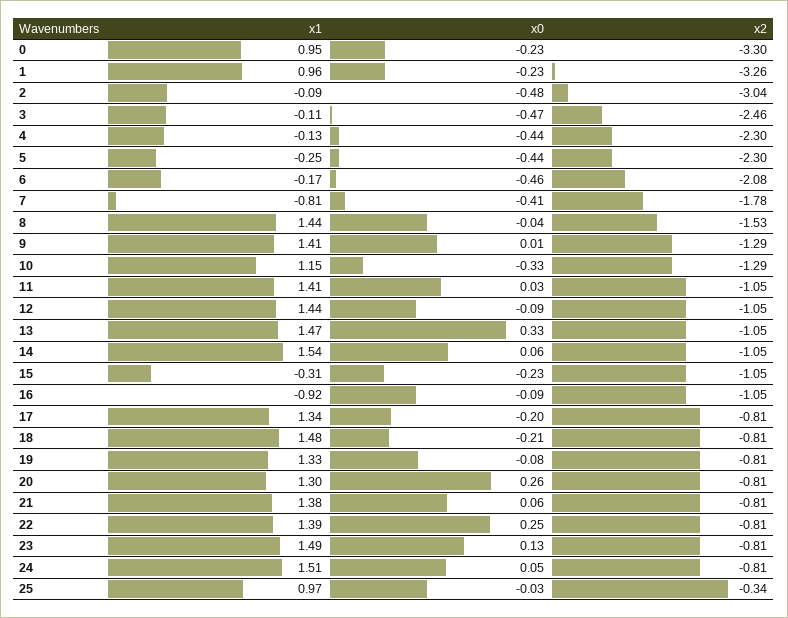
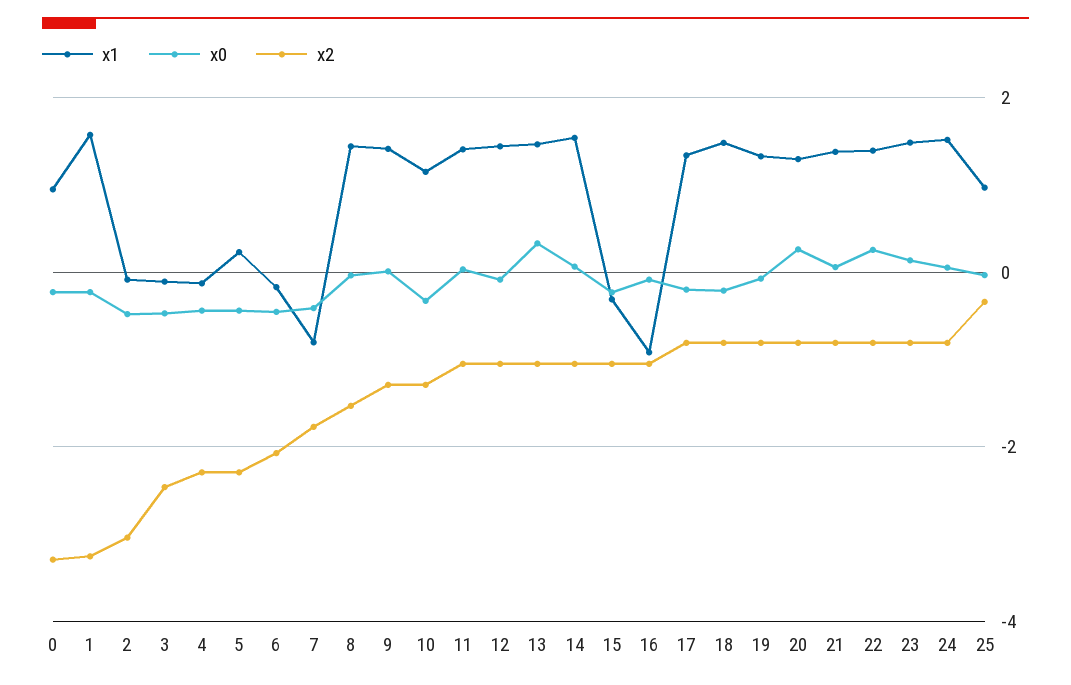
x1, 1: 0.96 -> 1.6
x1, 5: -0.25 -> 0.2

